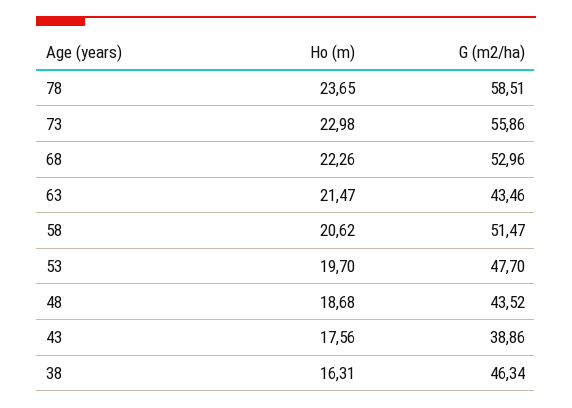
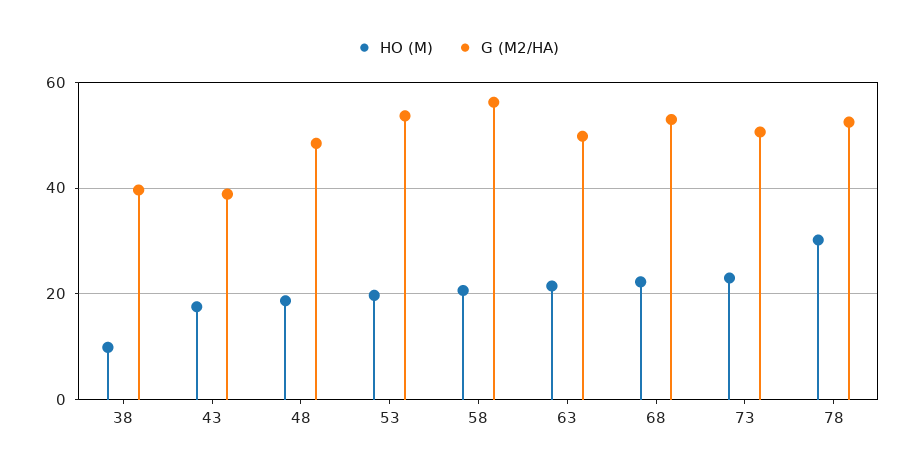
Ho (m), 78: 23.65 -> 30
G (m2/ha), 78: 58.51 -> 52
G (m2/ha), 73: 55.86 -> 50
G (m2/ha), 63: 43.46 -> 50
G (m2/ha), 58: 51.47 -> 56
G (m2/ha), 53: 47.7 -> 54
G (m2/ha), 48: 43.52 -> 48
Ho (m), 38: 16.31 -> 10
G (m2/ha), 38: 46.34 -> 40

